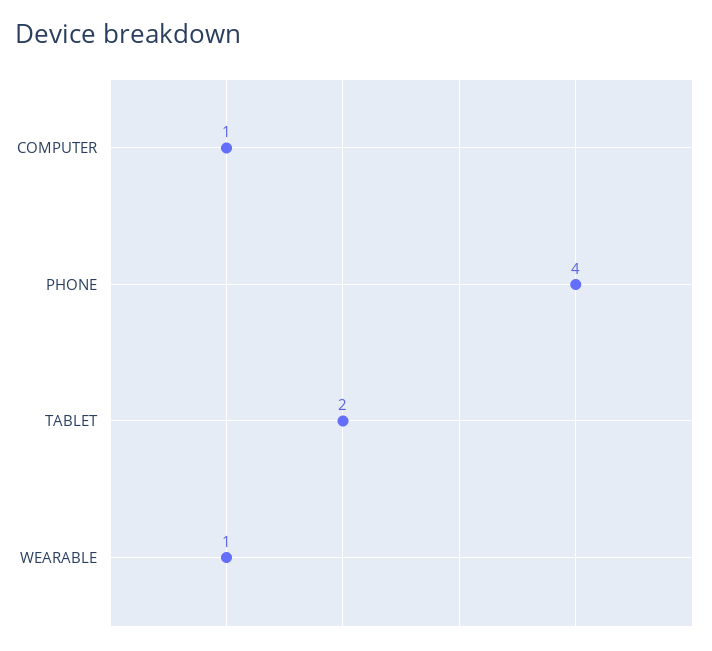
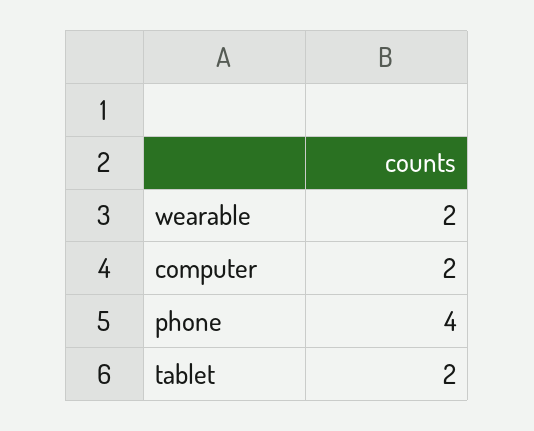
COMPUTER: 1 -> 2
WEARABLE: 1 -> 2

